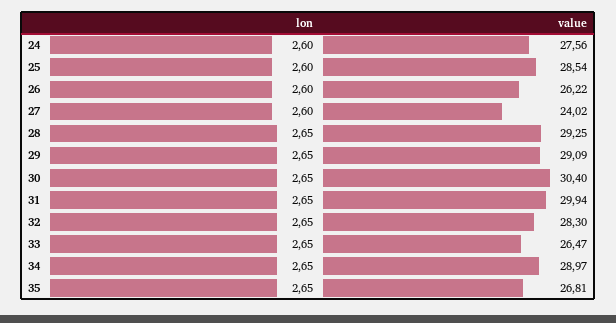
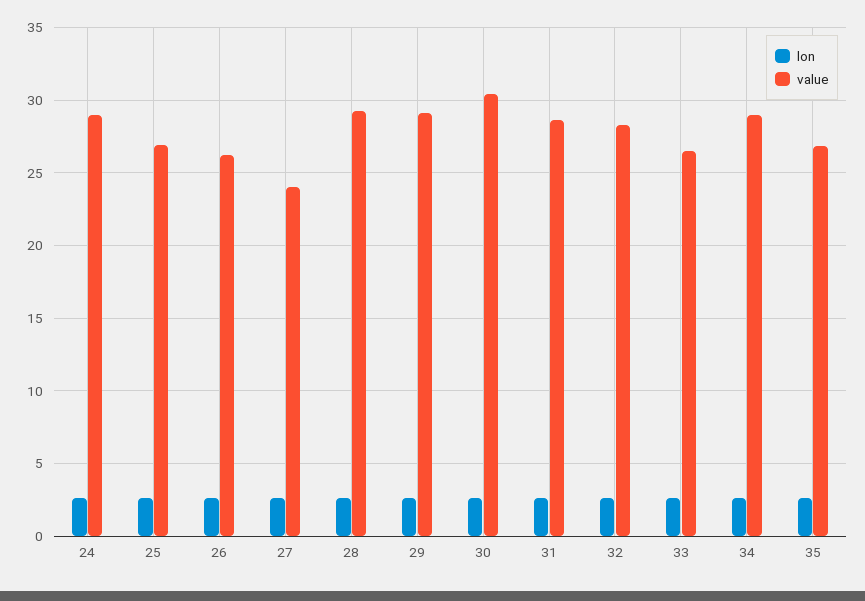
value, 24: 27.56 -> 29
value, 25: 28.54 -> 27
value, 31: 29.94 -> 28.5

